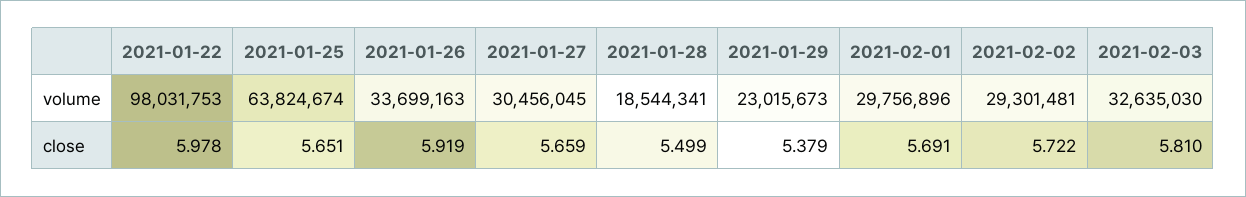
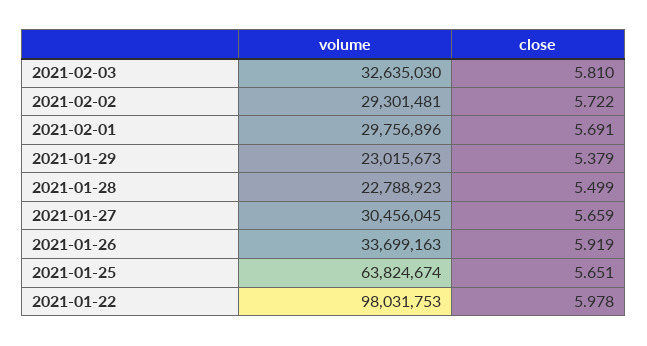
2021-01-28, volume: 18544341 -> 22788923

